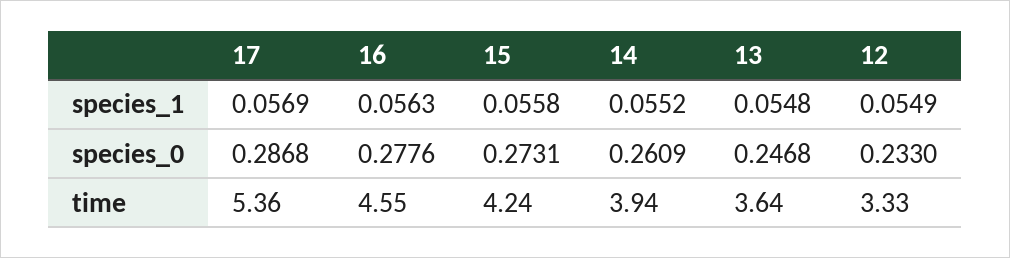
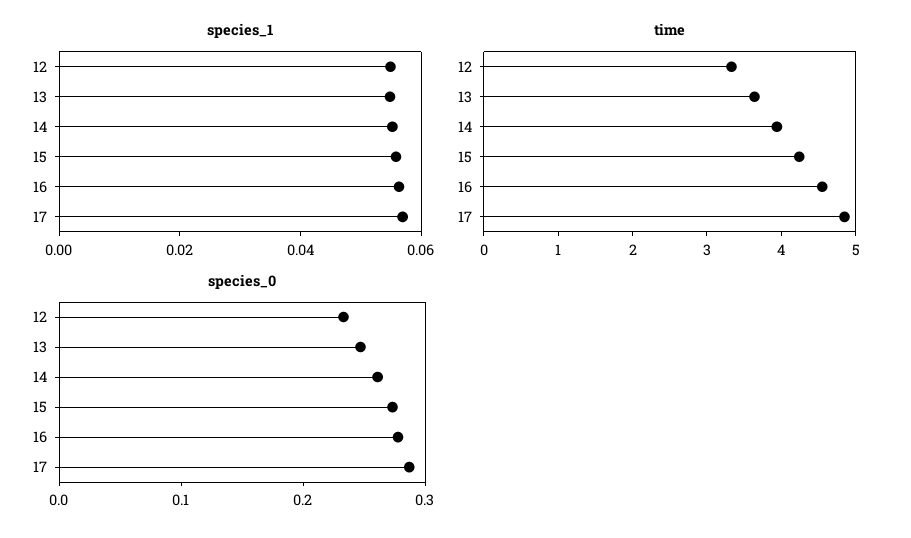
time, 17: 5.36 -> 4.8

